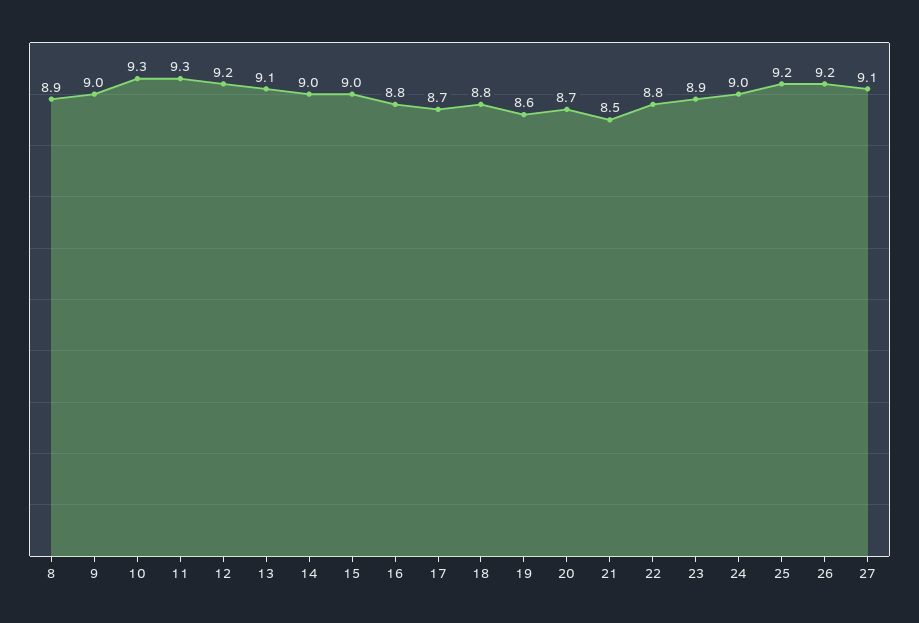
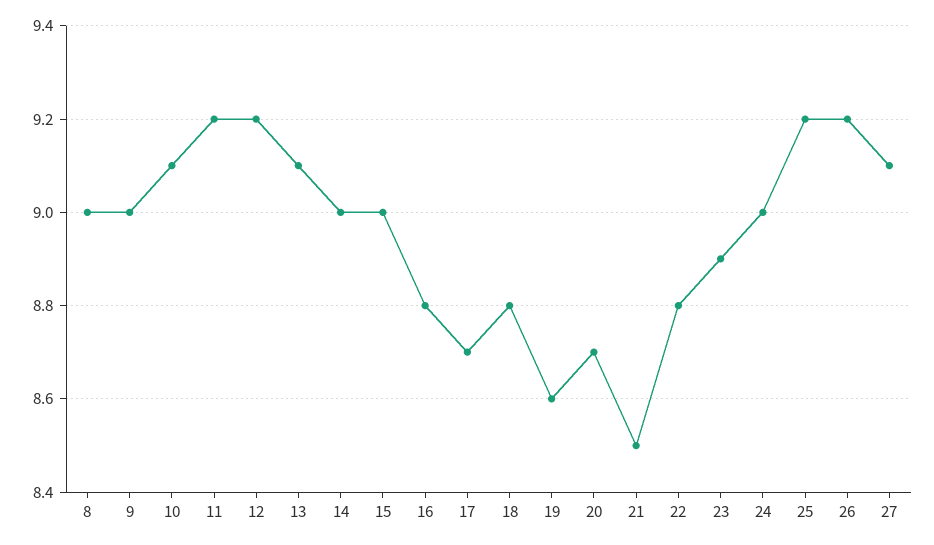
8: 8.9 -> 9
10: 9.3 -> 9.1
11: 9.3 -> 9.2

